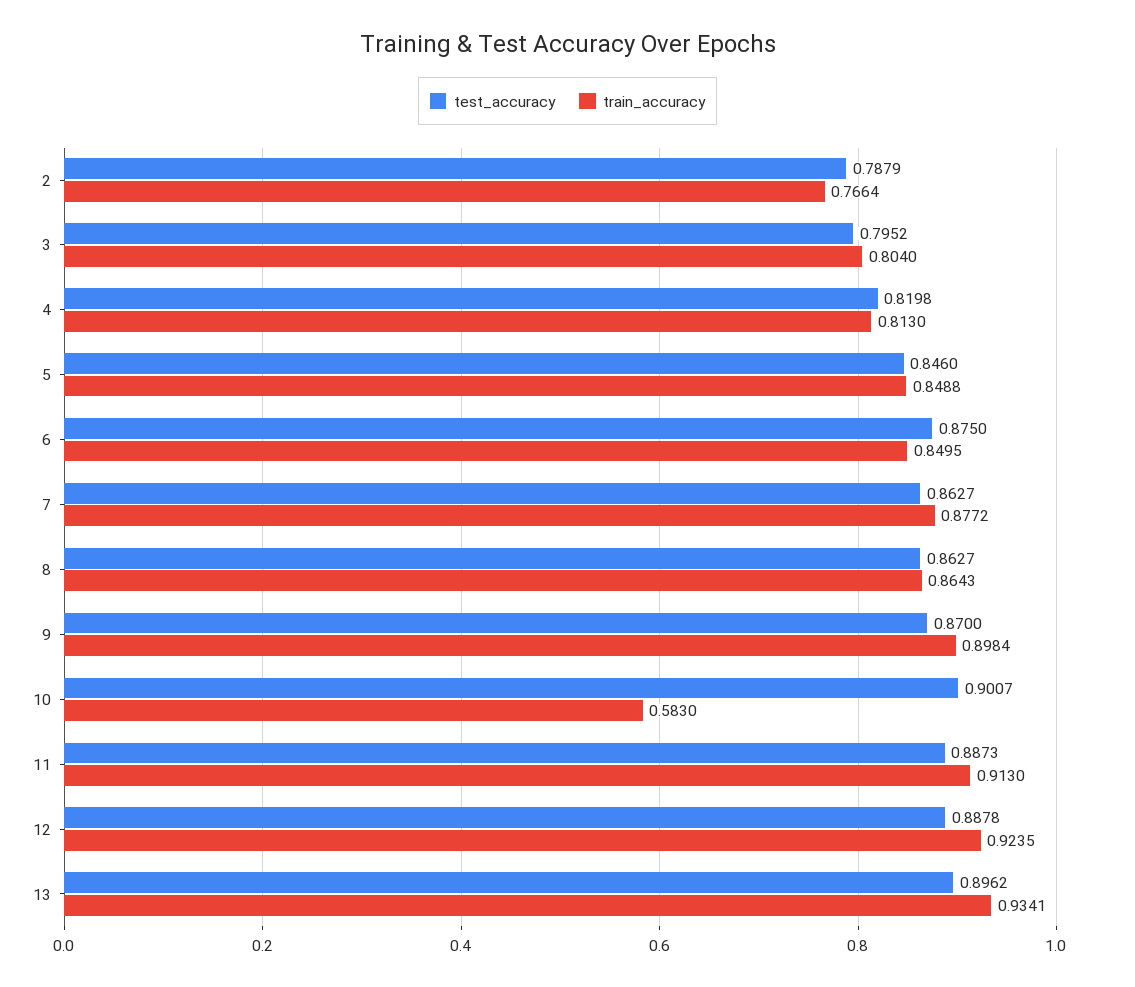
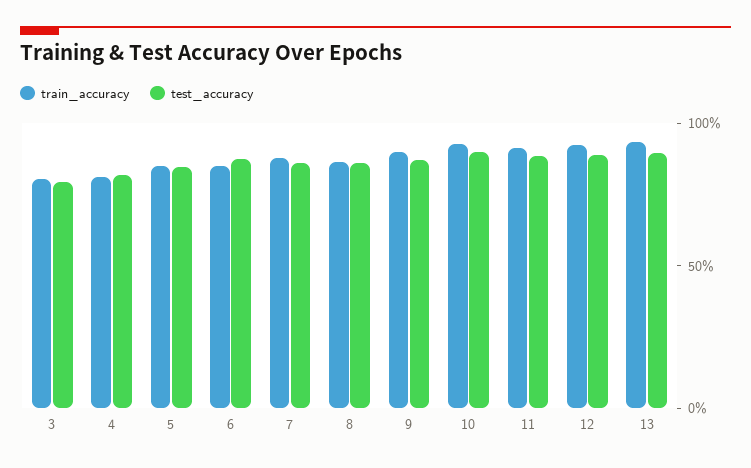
test_accuracy, 2: 0.7879 -> none
train_accuracy, 2: 0.7664 -> none
train_accuracy, 10: 0.583 -> 0.9

